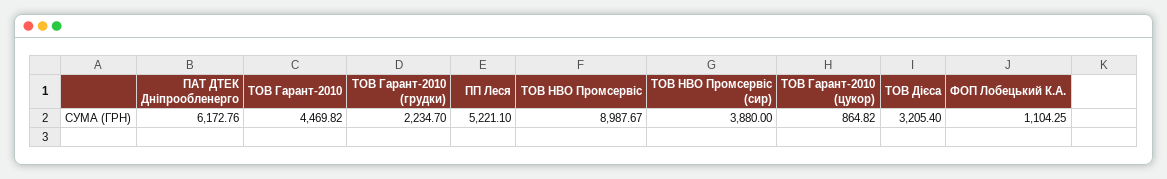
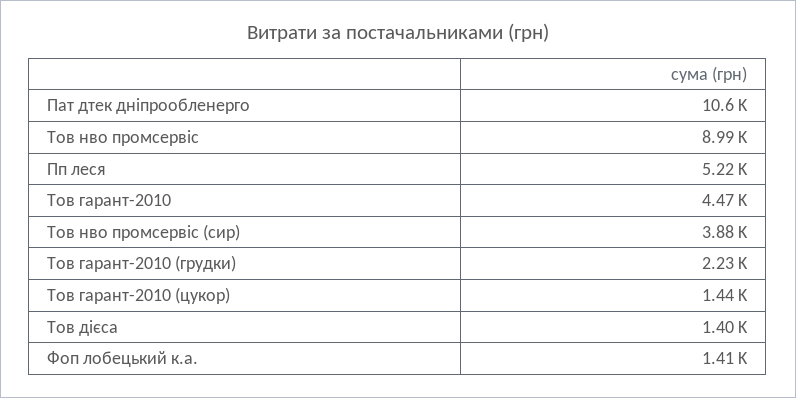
ПАТ ДТЕК Дніпрообленерго: 6172.76 -> 10600
ТОВ Гарант-2010 (цукор): 864.82 -> 1440
ТОВ Дієса: 3205.4 -> 1400
ФОП Лобецький К.А.: 1104.25 -> 1410

